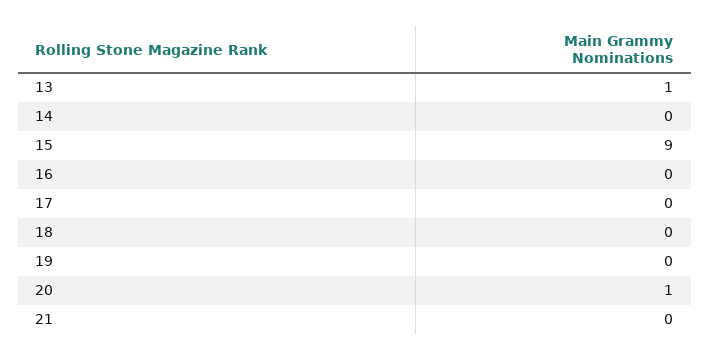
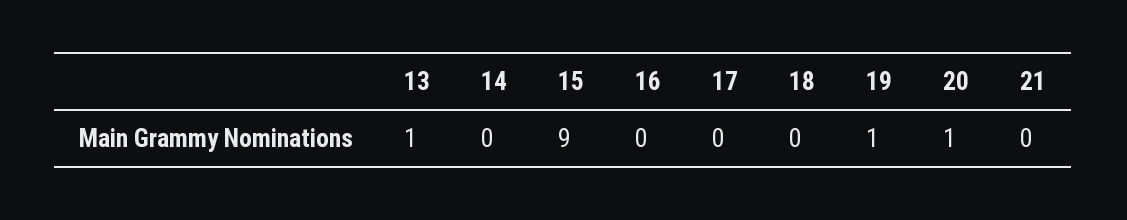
19: 0 -> 1

